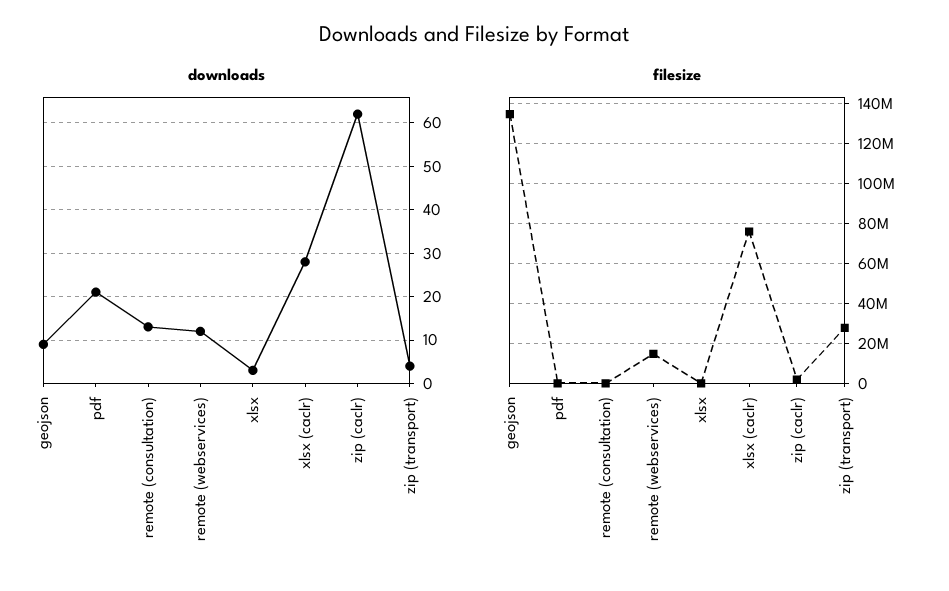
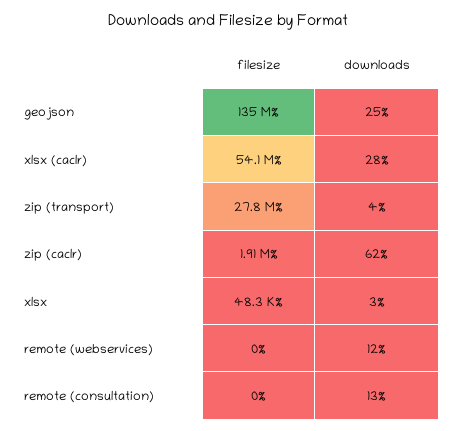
downloads, geojson: 10 -> 25
downloads, pdf: 20 -> none
filesize, pdf: 0 -> none
filesize, remote (webservices): 15000000 -> 0
filesize, xlsx (caclr): 75000000 -> 54100000

